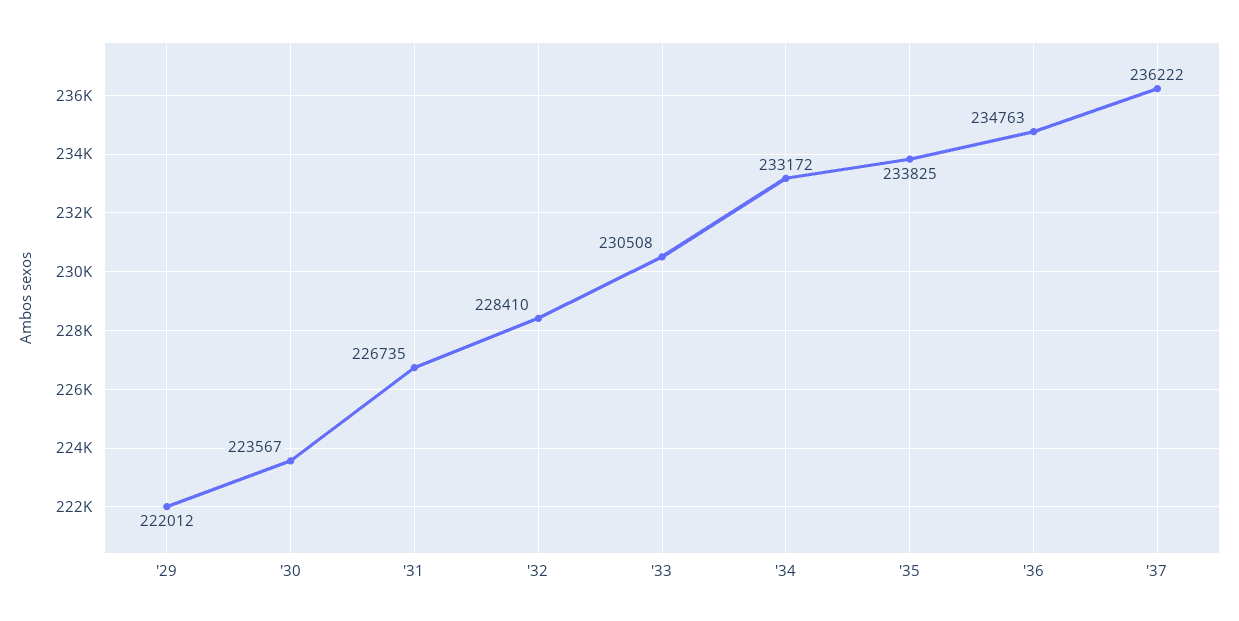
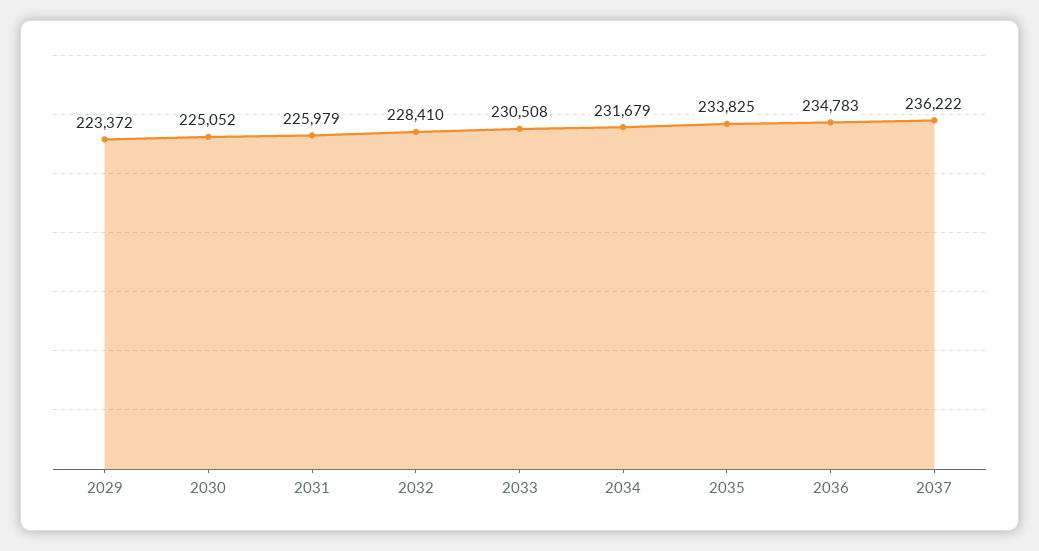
'29: 222012 -> 223372
'30: 223567 -> 225052
'31: 226735 -> 225979
'34: 233172 -> 231679
'36: 234763 -> 234783

